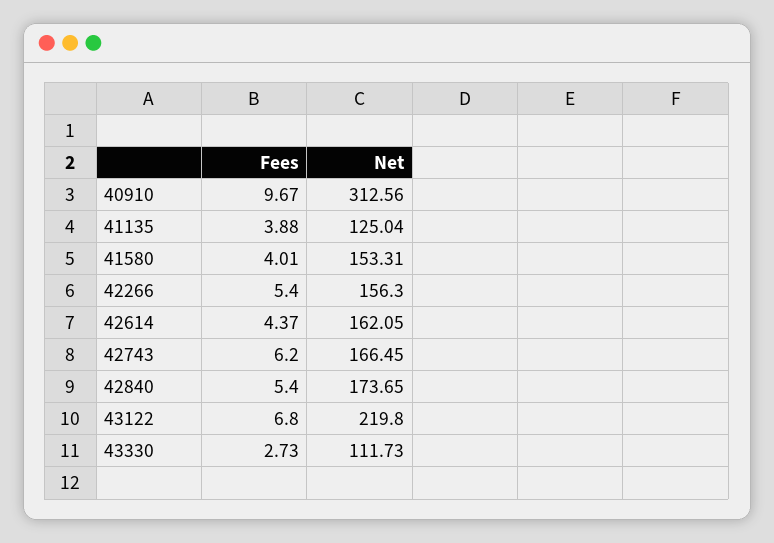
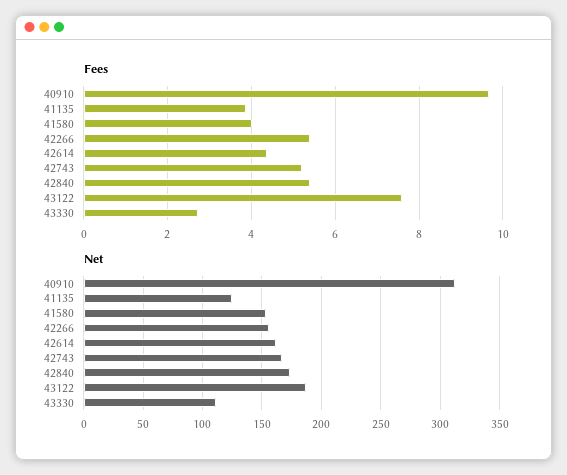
Fees, 42743: 6.2 -> 5.2
Fees, 43122: 6.8 -> 7.6
Net, 43122: 219.8 -> 190

